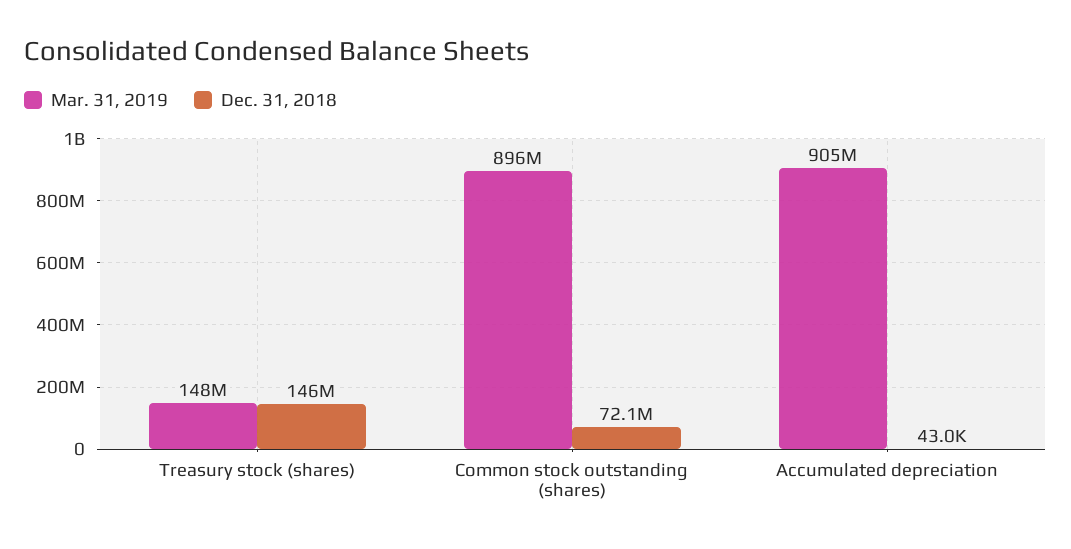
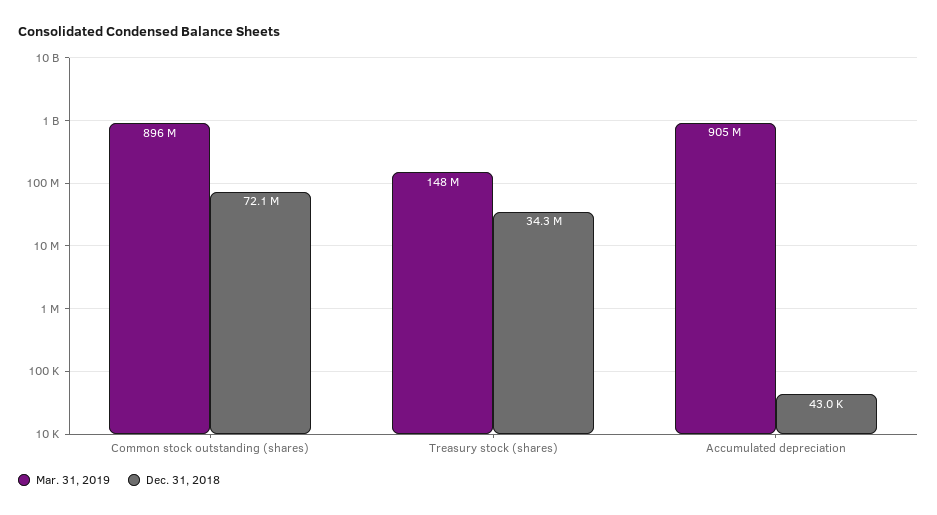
Dec. 31, 2018, Treasury stock (shares): 146000000 -> 34300000

